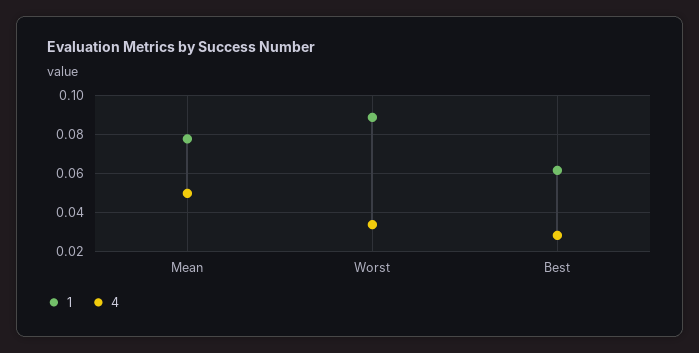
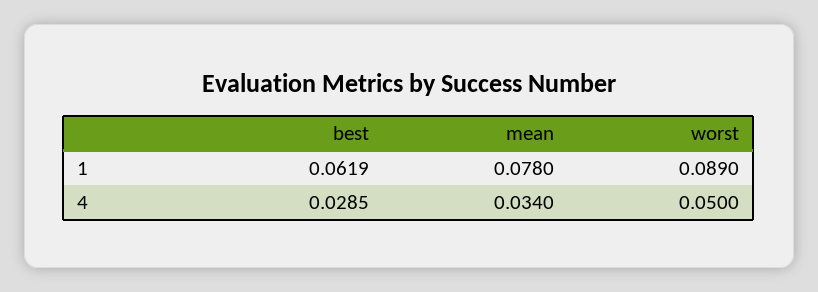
4, Mean: 0.05 -> 0.034
4, Worst: 0.035 -> 0.05

